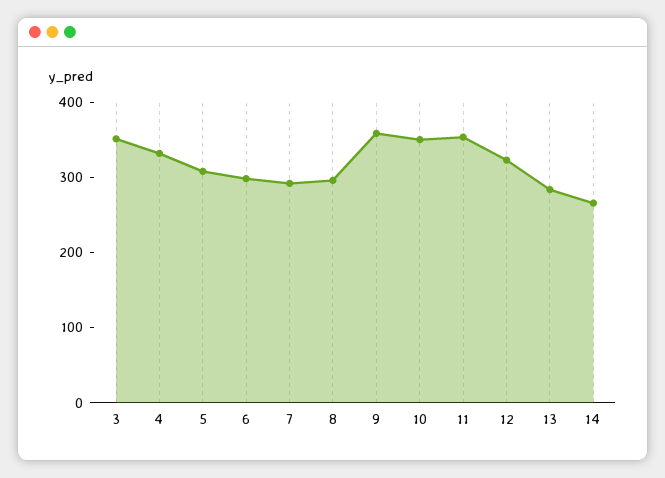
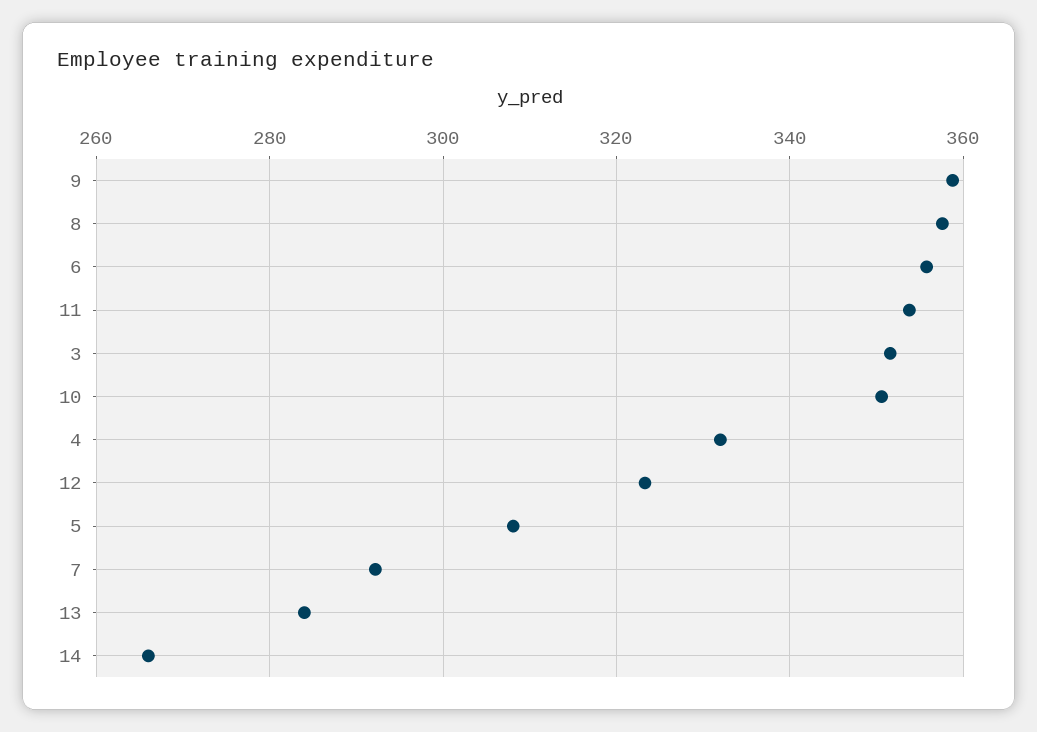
6: 300 -> 356
8: 300 -> 358

